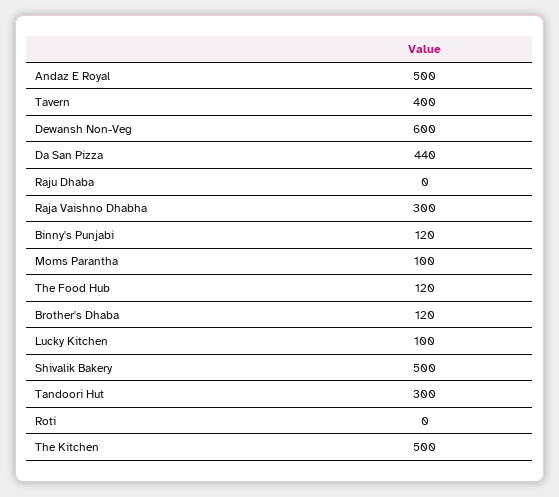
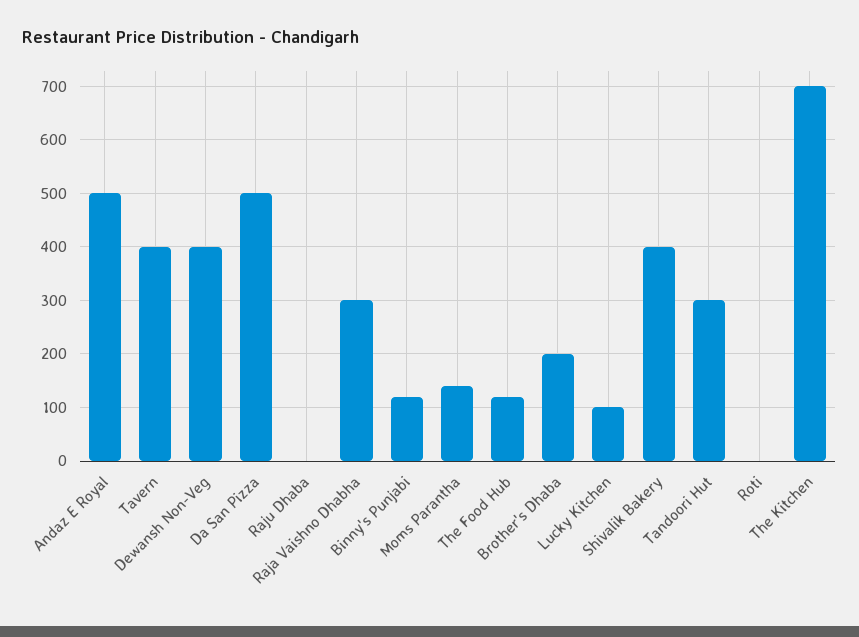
Dewansh Non-Veg: 600 -> 400
Da San Pizza: 440 -> 500
Moms Parantha: 100 -> 140
Brother's Dhaba: 120 -> 200
Shivalik Bakery: 500 -> 400
The Kitchen: 500 -> 700

